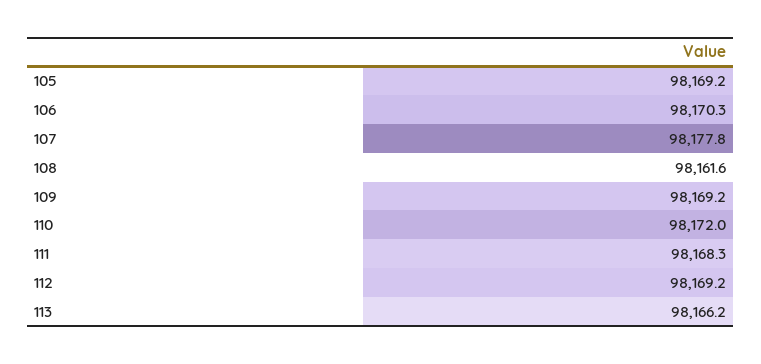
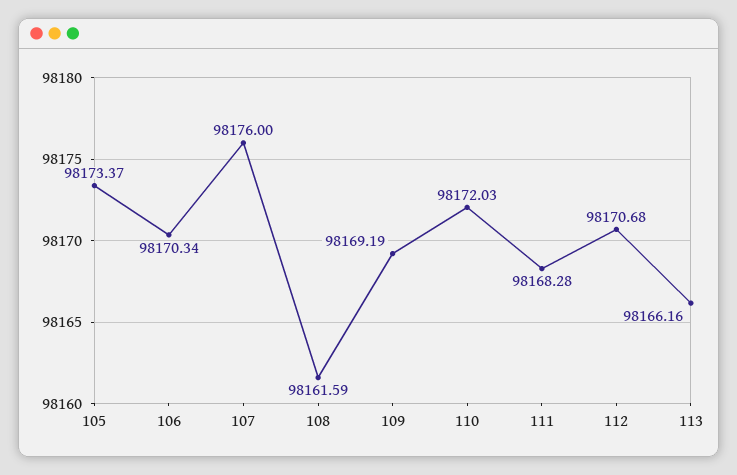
105: 98169.2 -> 98173.37
107: 98177.8 -> 98176
112: 98169.2 -> 98170.68

